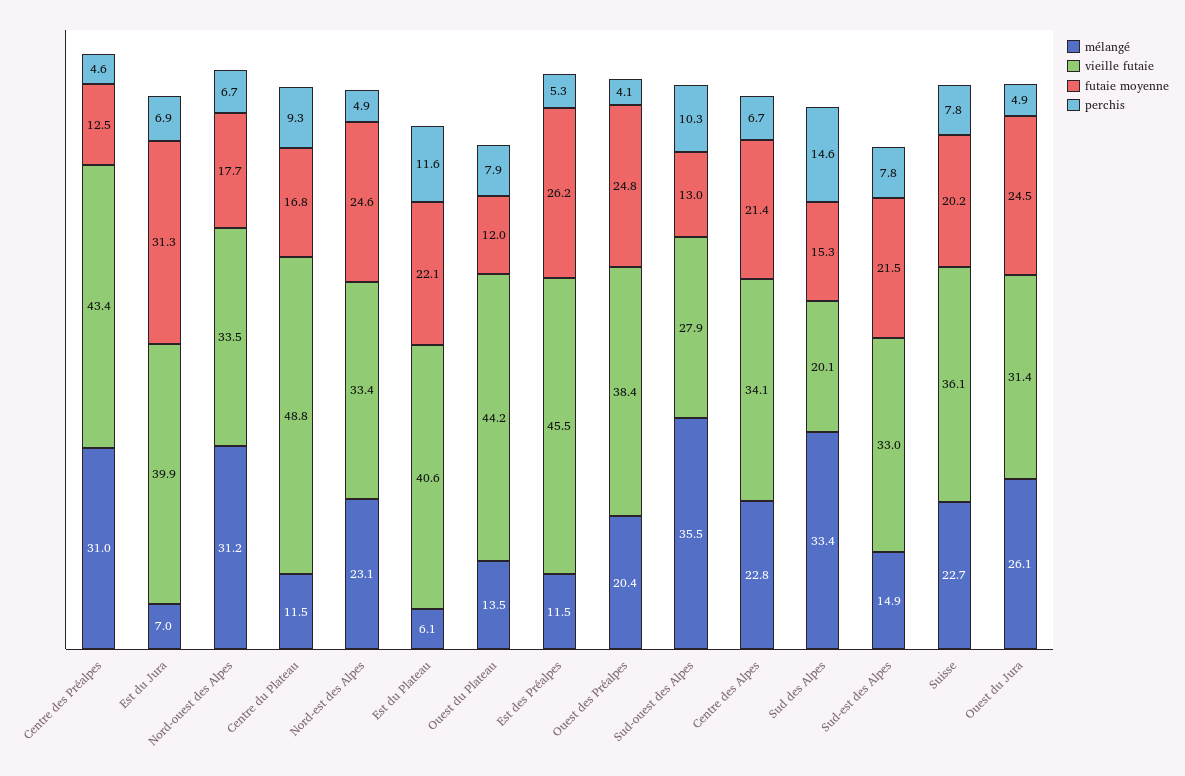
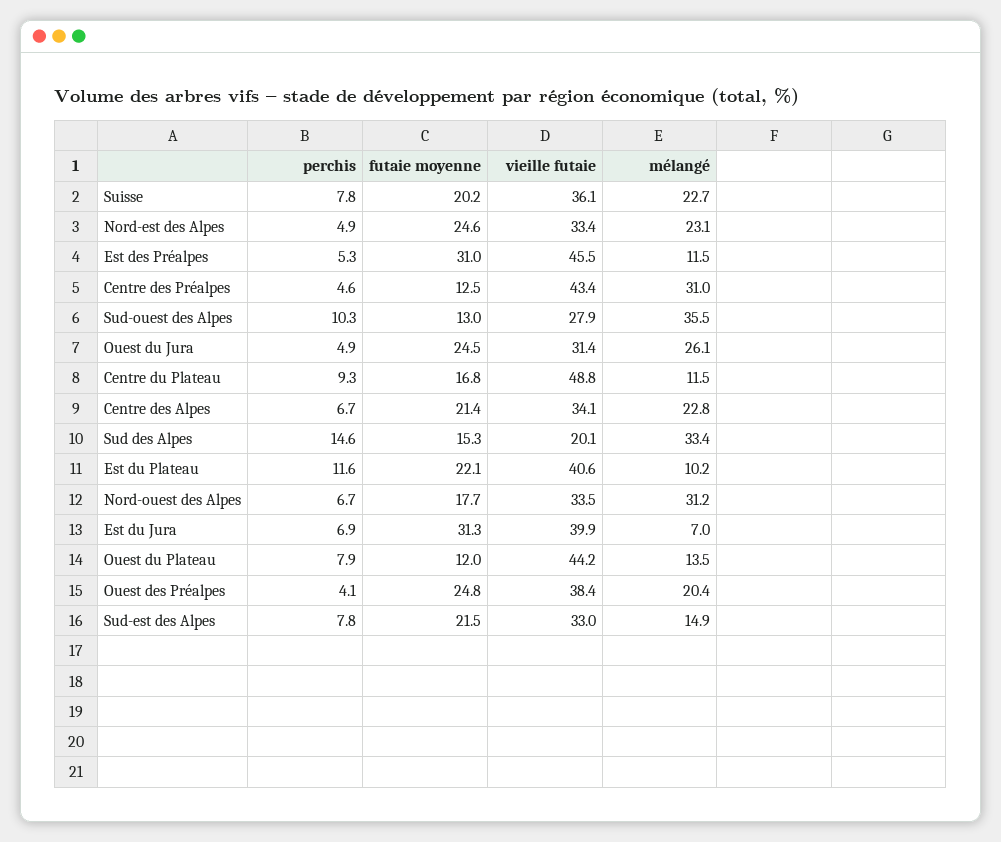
mélangé, Est du Plateau: 6.1 -> 10.2
futaie moyenne, Est des Préalpes: 26.2 -> 31

